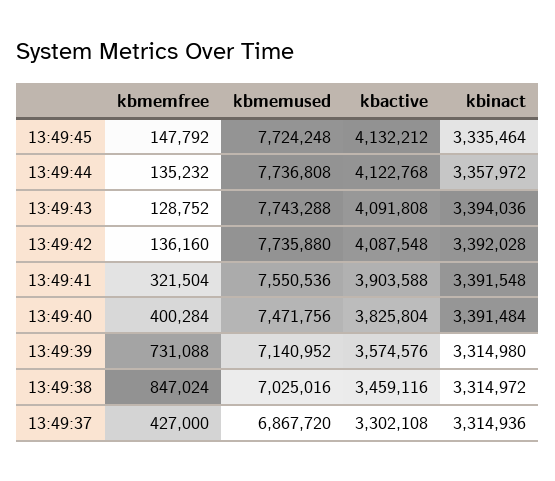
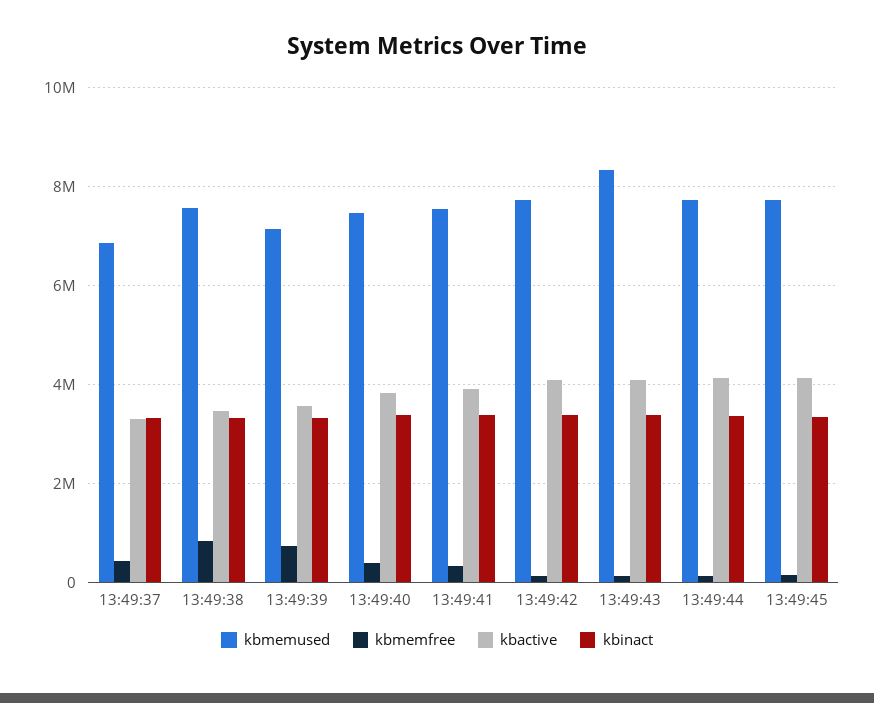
kbmemused, 13:49:43: 7743288 -> 8400000
kbmemused, 13:49:38: 7025016 -> 7600000

